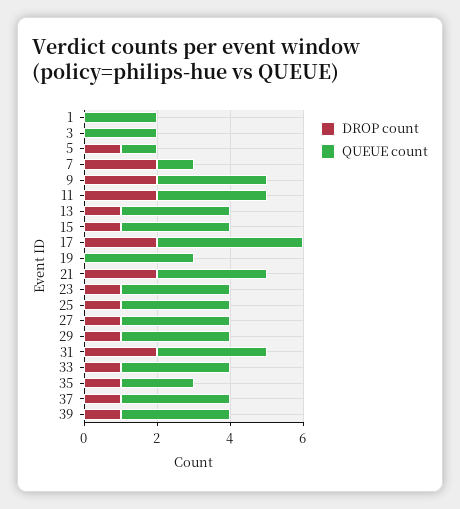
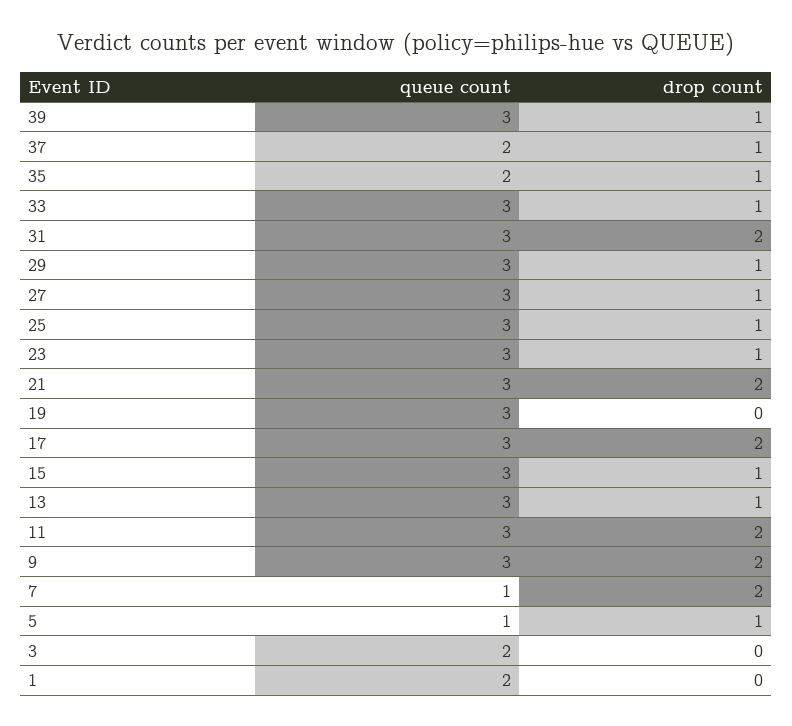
QUEUE count, 17: 4 -> 3
QUEUE count, 37: 3 -> 2

